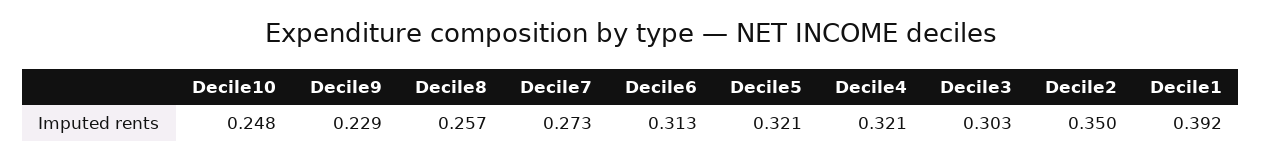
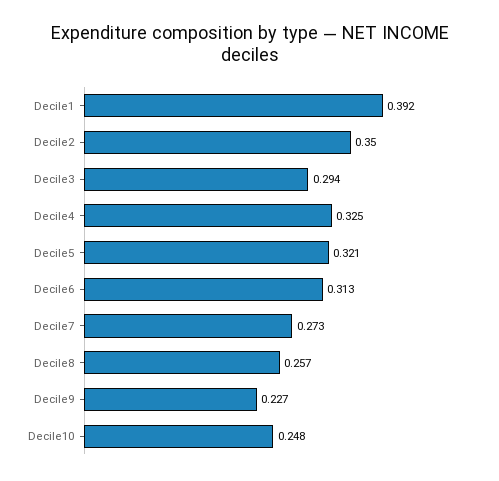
Decile9: 0.229 -> 0.227
Decile4: 0.321 -> 0.325
Decile3: 0.303 -> 0.294

